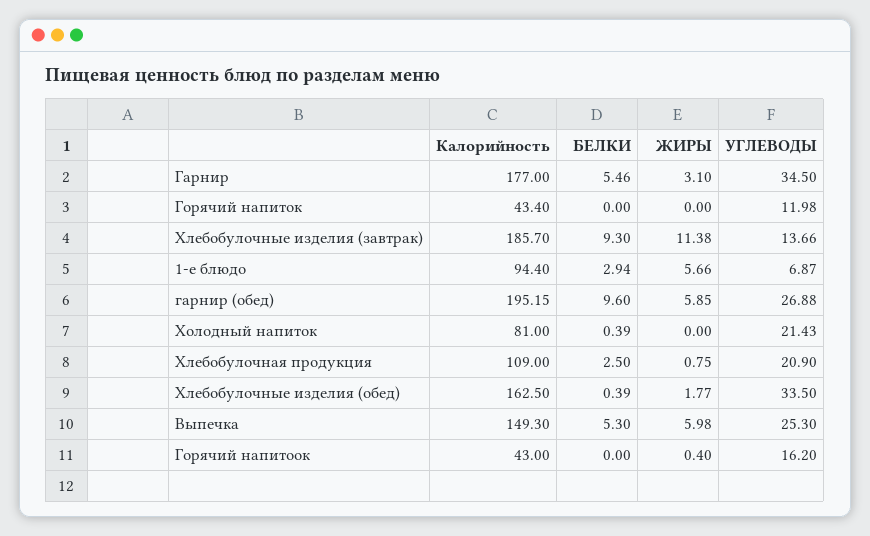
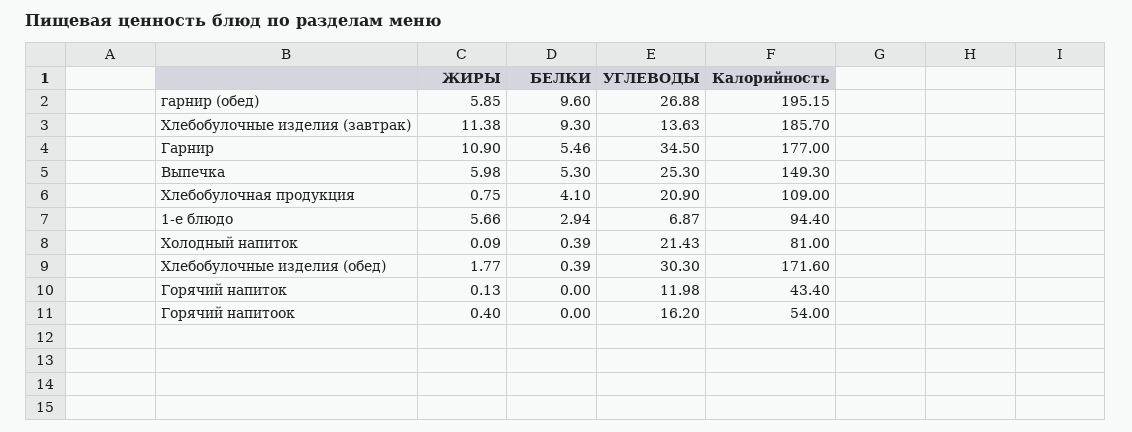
ЖИРЫ, Гарнир: 3.1 -> 10.9
ЖИРЫ, Горячий напиток: 0 -> 0.13
УГЛЕВОДЫ, Хлебобулочные изделия (завтрак): 13.66 -> 13.63
ЖИРЫ, Холодный напиток: 0 -> 0.09
БЕЛКИ, Хлебобулочная продукция: 2.5 -> 4.1
Калорийность, Хлебобулочные изделия (обед): 162.5 -> 171.6
УГЛЕВОДЫ, Хлебобулочные изделия (обед): 33.5 -> 30.3
Калорийность, Горячий напитоок: 43 -> 54

